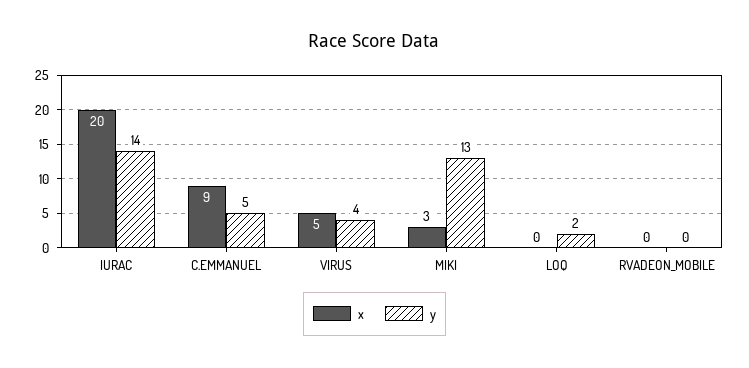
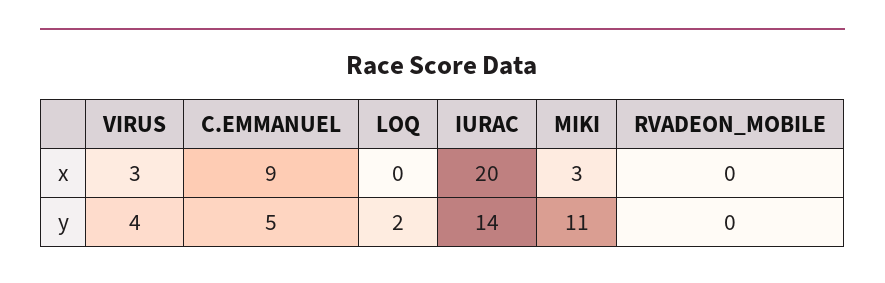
x, VIRUS: 5 -> 3
y, MIKI: 13 -> 11

